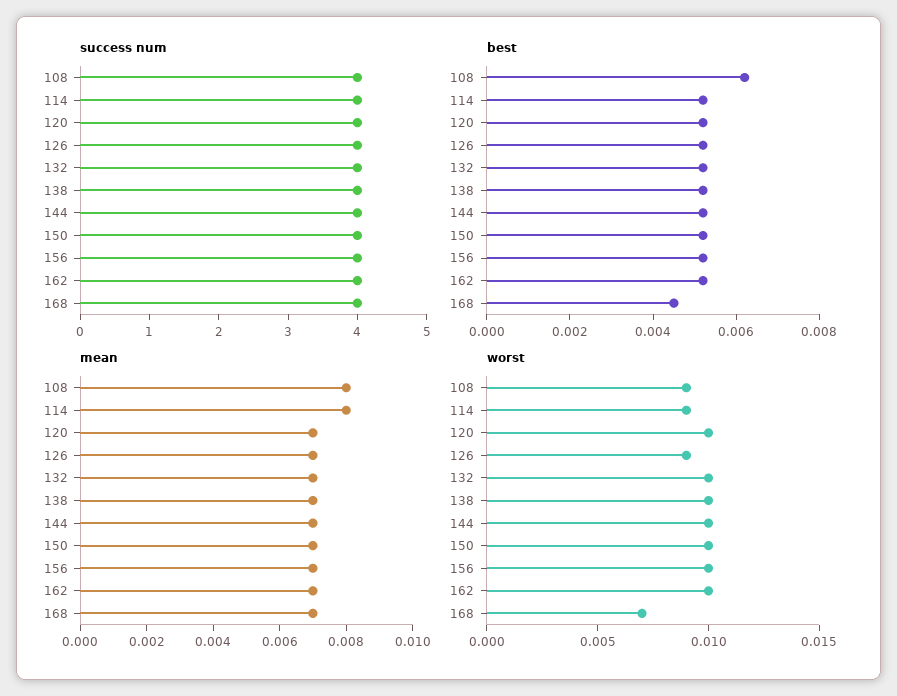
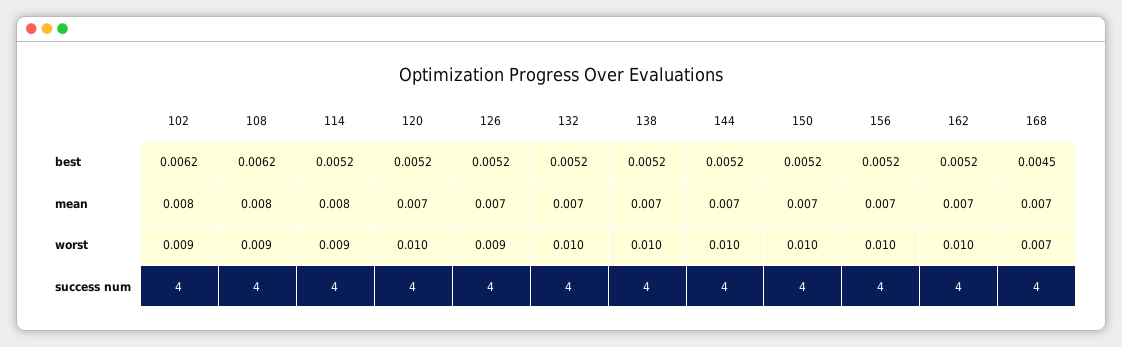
best, 102: none -> 0.0062
mean, 102: none -> 0.008
worst, 102: none -> 0.009
success num, 102: none -> 4

